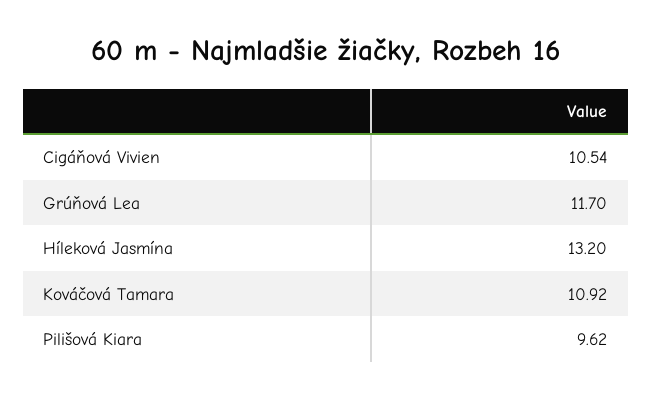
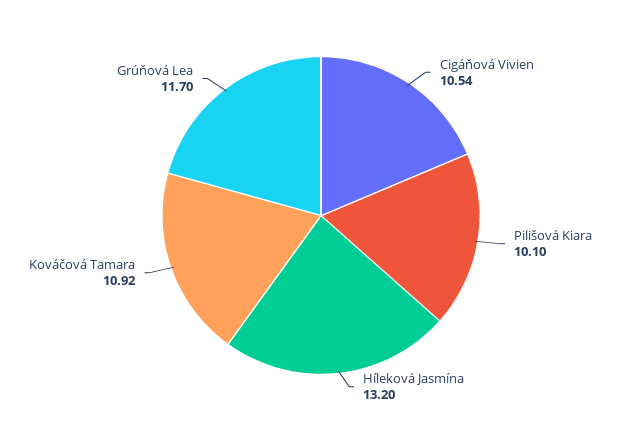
Pilišová Kiara: 9.62 -> 10.1

